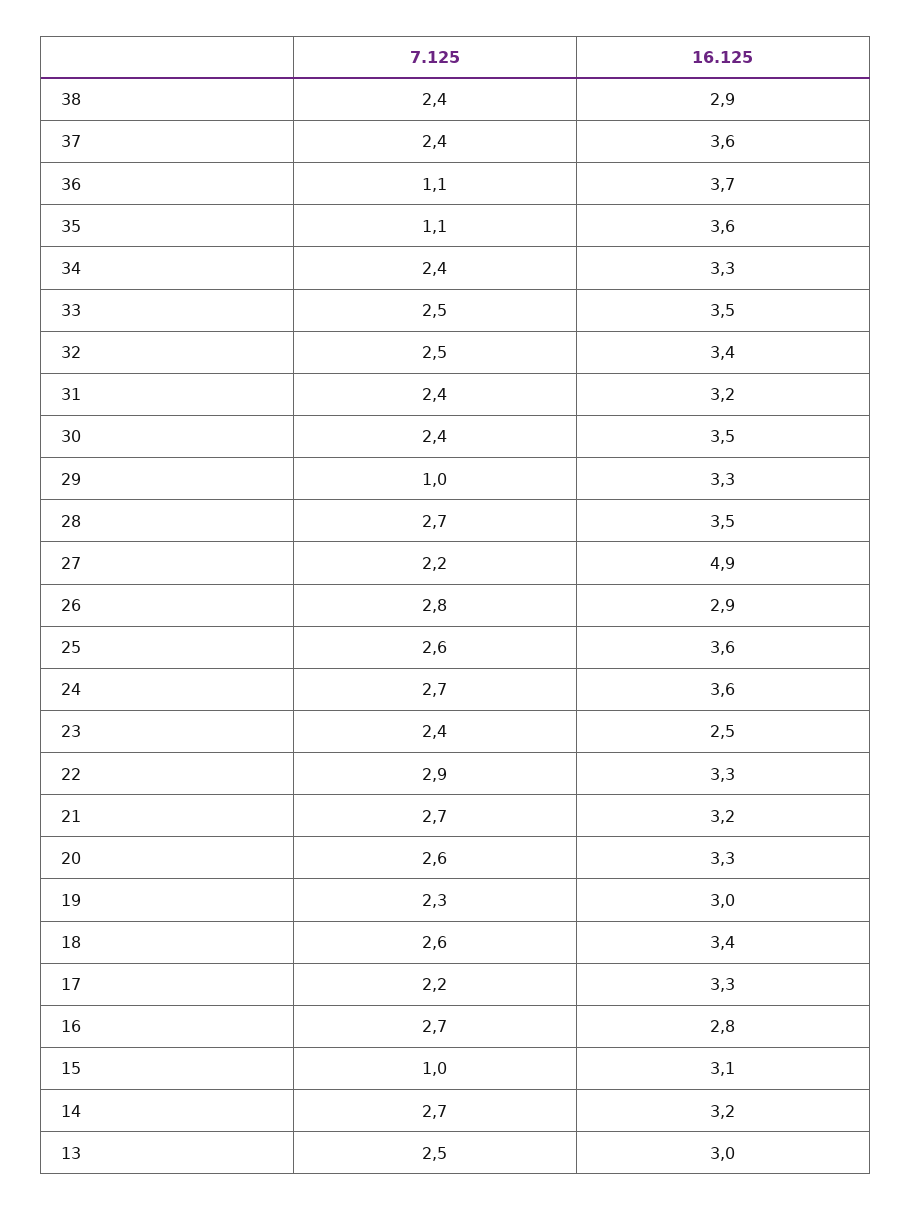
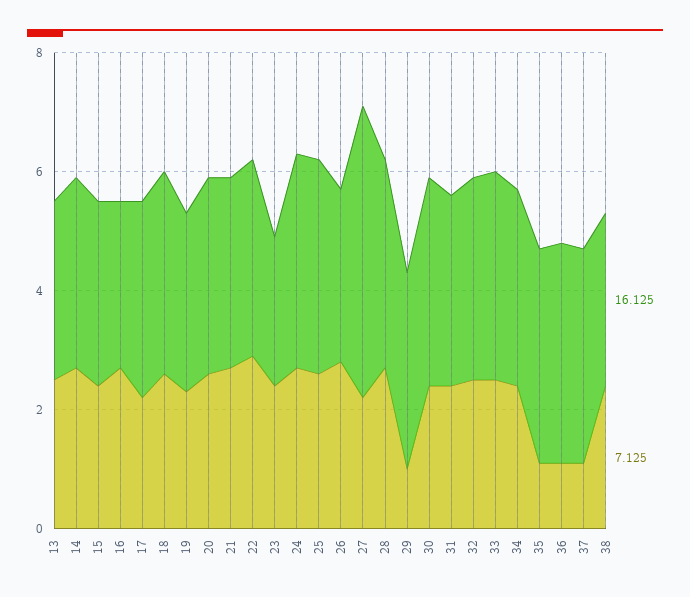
7.125, 37: 2.4 -> 1
7.125, 15: 1 -> 2.5

